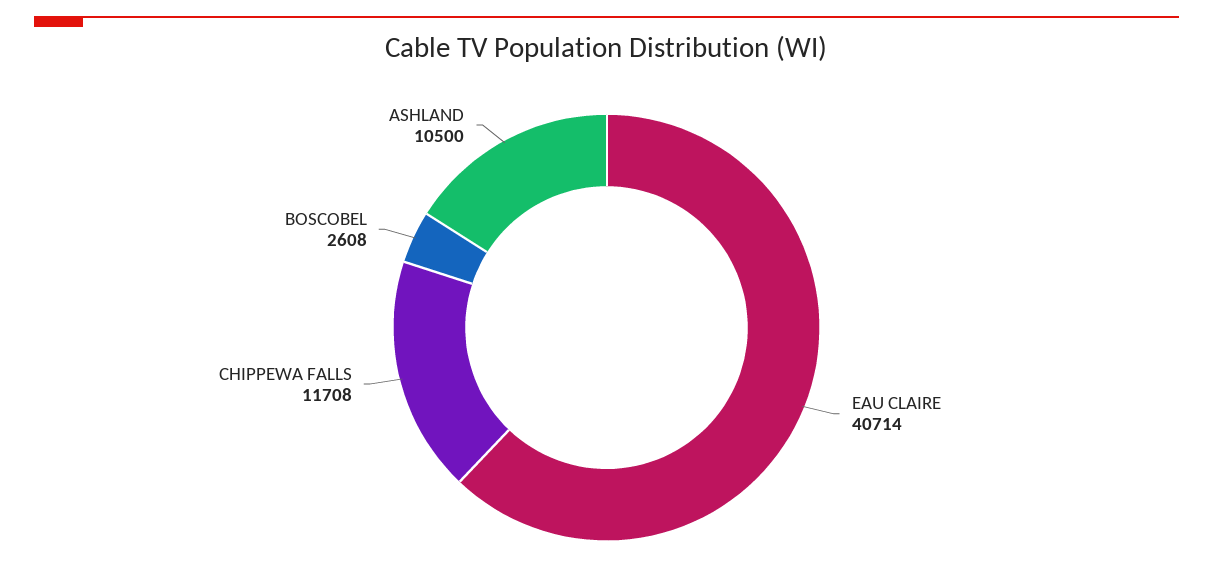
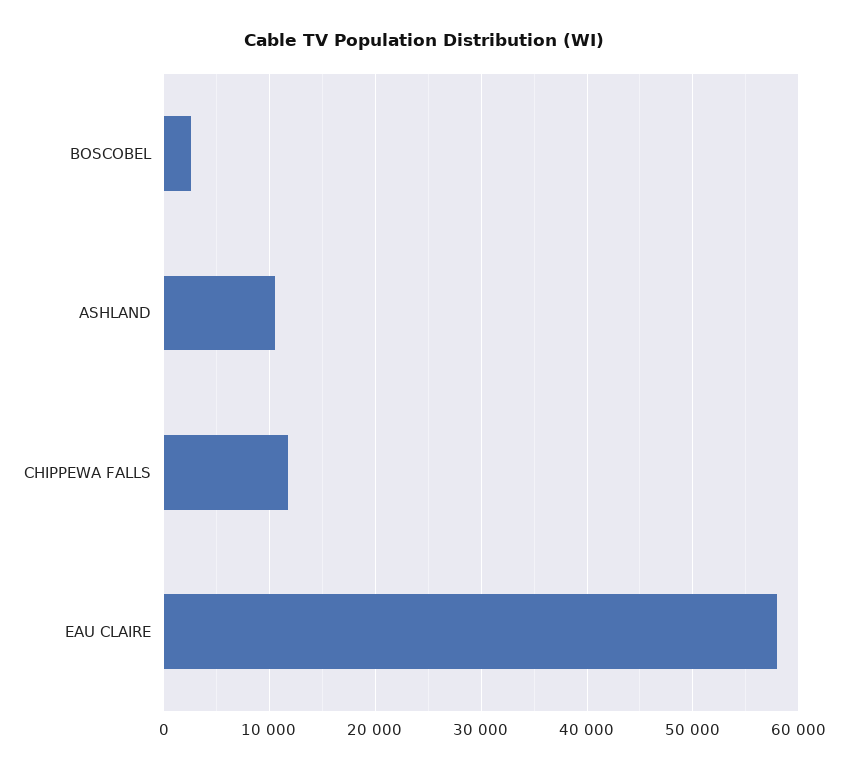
EAU CLAIRE: 40714 -> 58000

